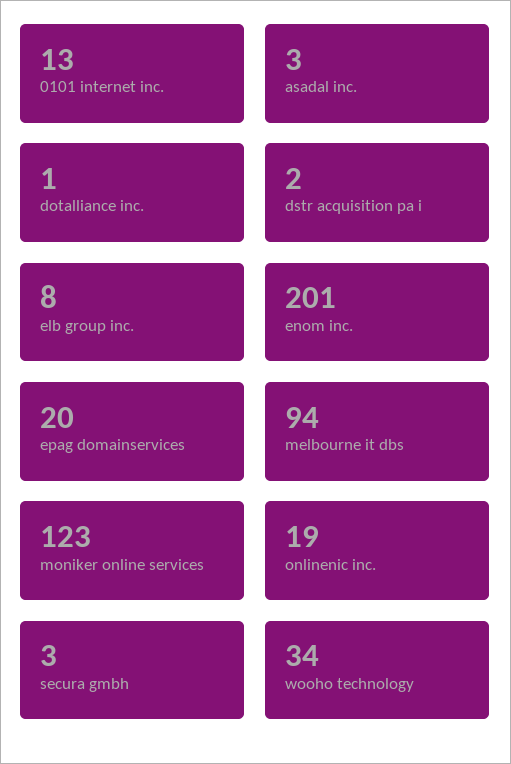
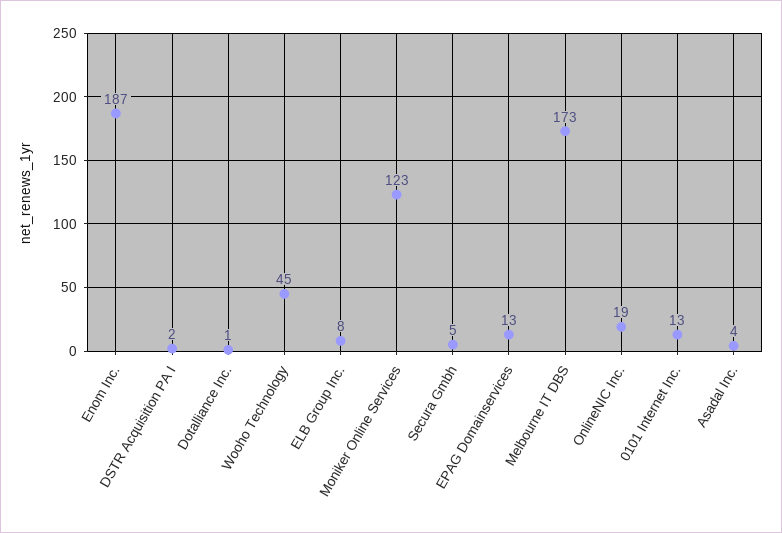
asadal inc.: 3 -> 4
enom inc.: 201 -> 187
epag domainservices: 20 -> 13
melbourne it dbs: 94 -> 173
secura gmbh: 3 -> 5
wooho technology: 34 -> 45

